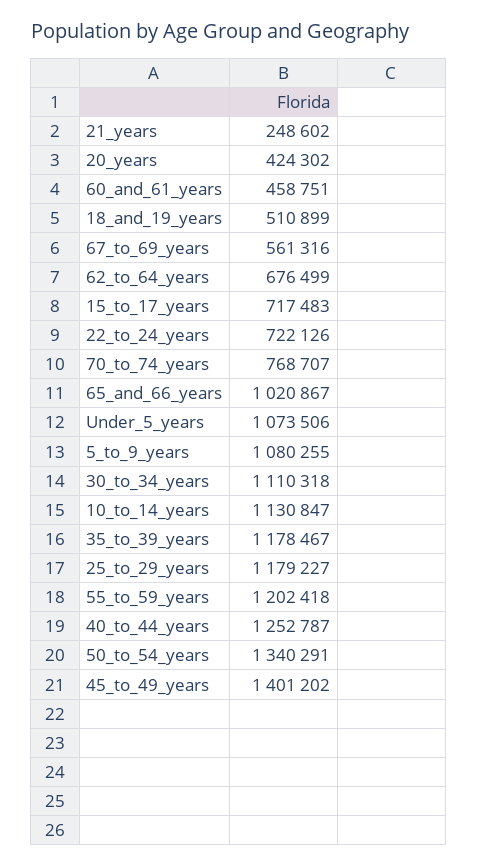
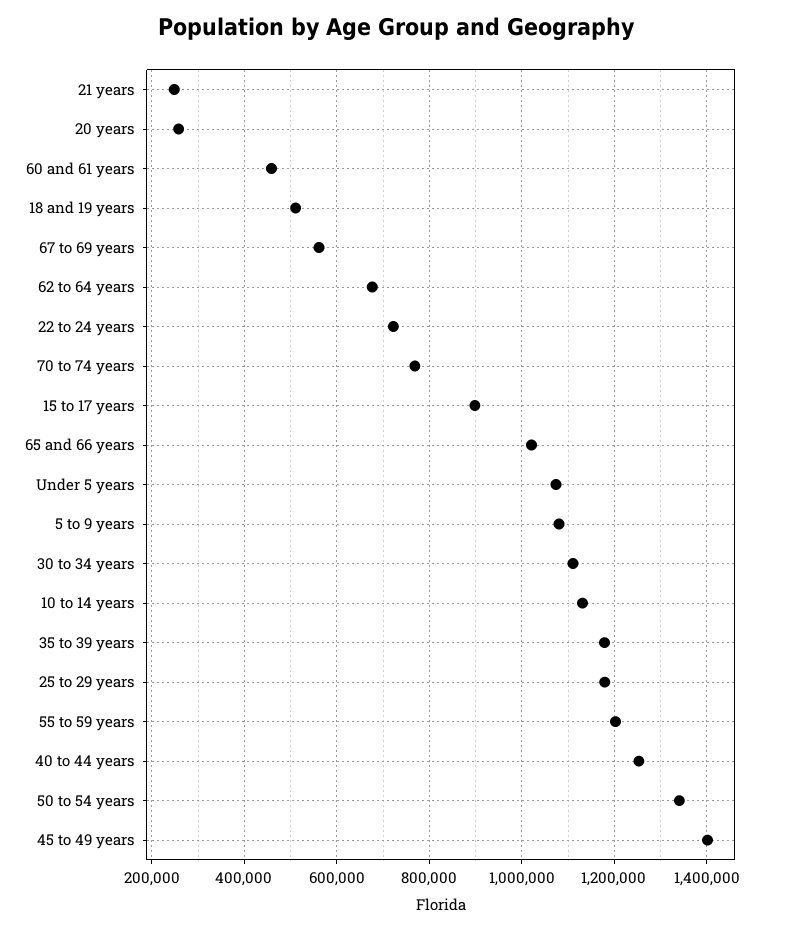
20_years: 424302 -> 260000
15_to_17_years: 717483 -> 900000

